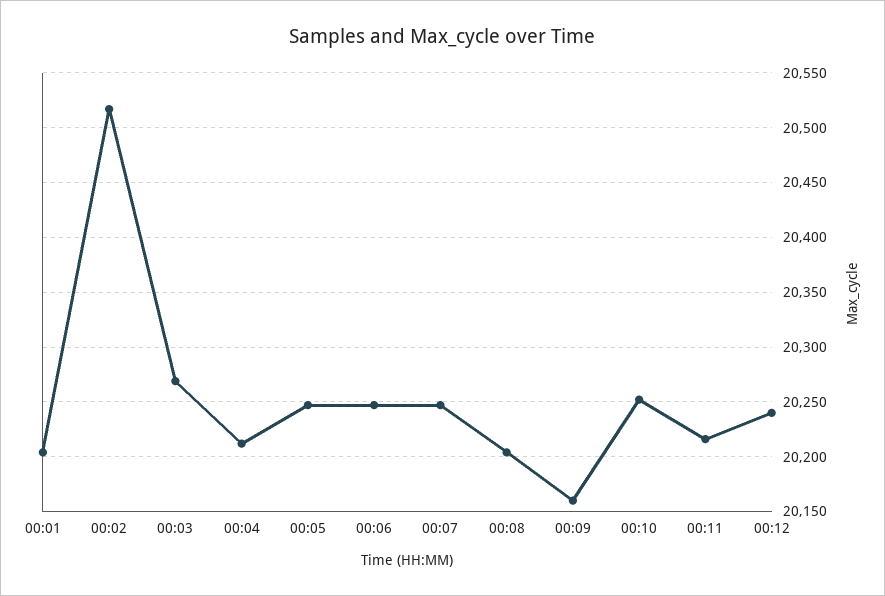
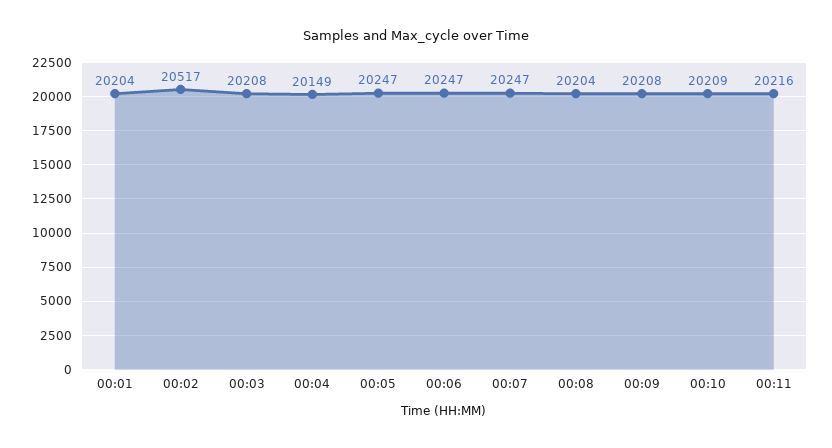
00:03: 20270 -> 20208
00:04: 20210 -> 20149
00:09: 20160 -> 20208
00:10: 20250 -> 20209
00:12: 20240 -> none

